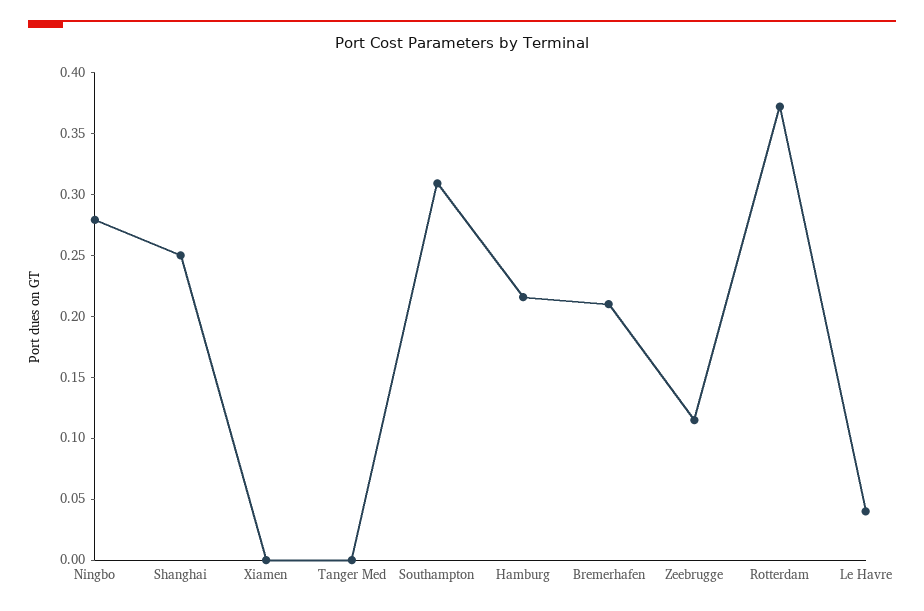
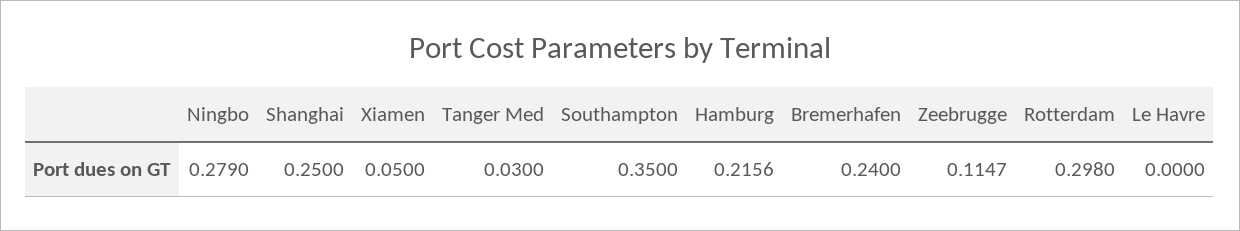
Xiamen: 0 -> 0.05
Tanger Med: 0 -> 0.03
Southampton: 0.31 -> 0.35
Bremerhafen: 0.21 -> 0.24
Rotterdam: 0.37 -> 0.298
Le Havre: 0.04 -> 0

